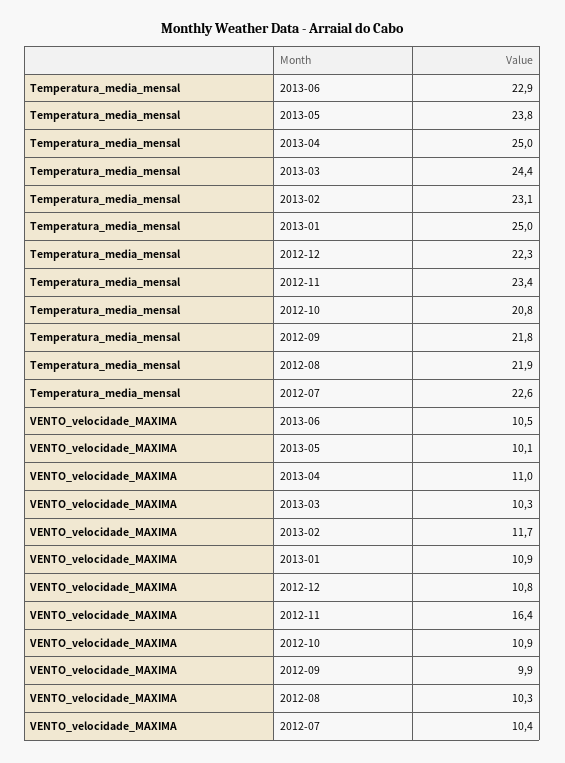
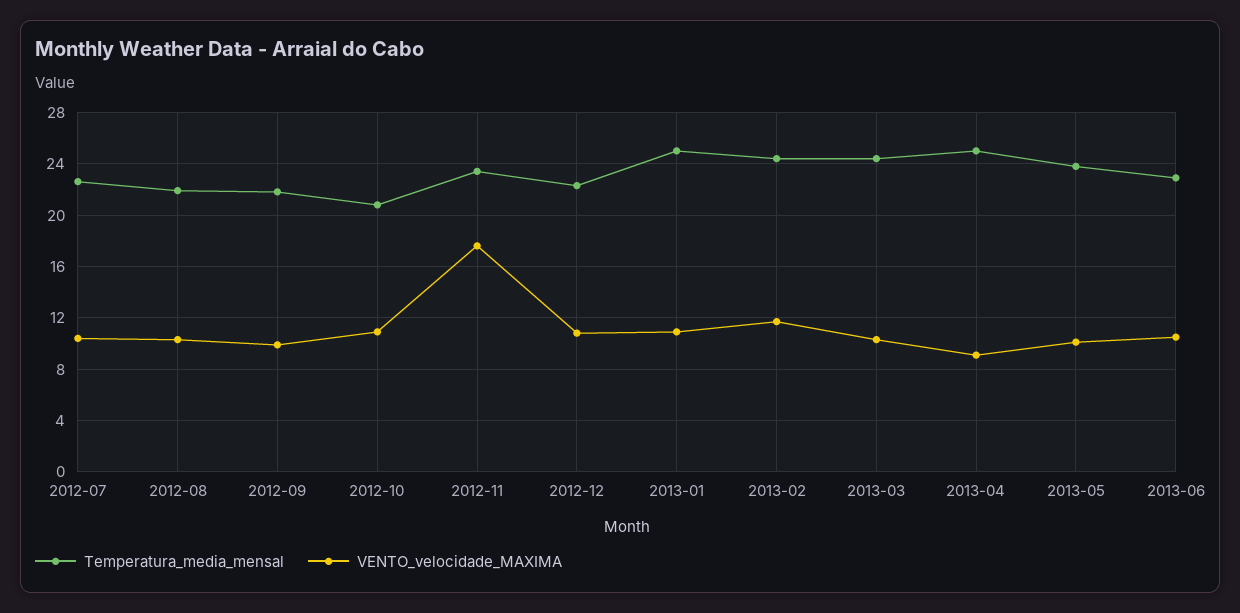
Temperatura_media_mensal, 2013-02: 23.1 -> 24.5
VENTO_velocidade_MAXIMA, 2013-04: 11 -> 9
VENTO_velocidade_MAXIMA, 2012-11: 16.4 -> 17.5

